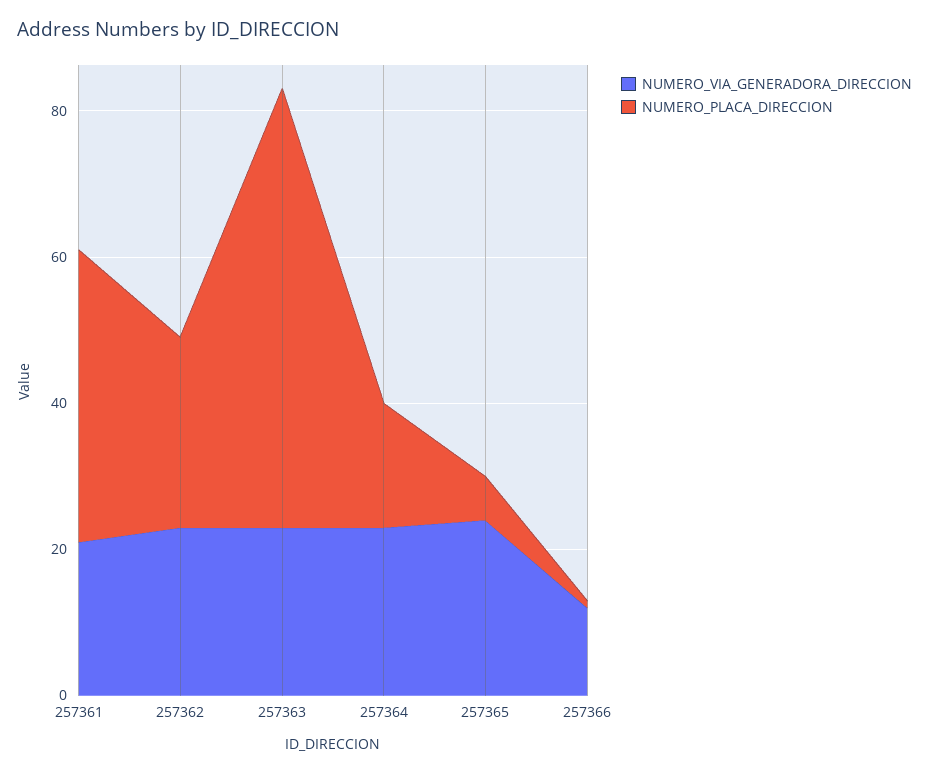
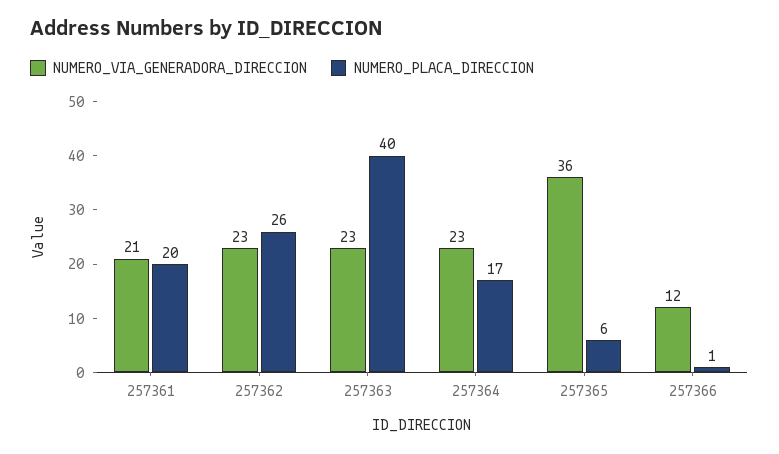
NUMERO_PLACA_DIRECCION, 257361: 40 -> 20
NUMERO_PLACA_DIRECCION, 257363: 60 -> 40
NUMERO_VIA_GENERADORA_DIRECCION, 257365: 25 -> 36

